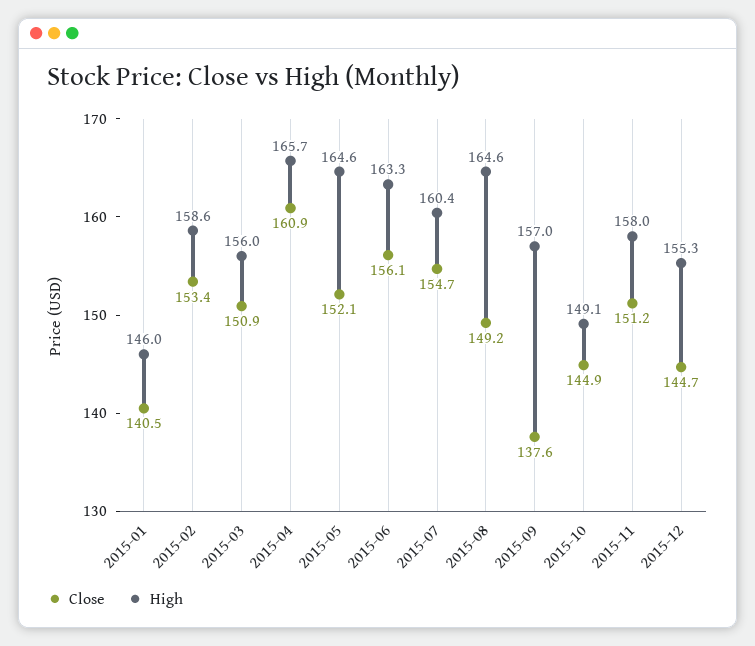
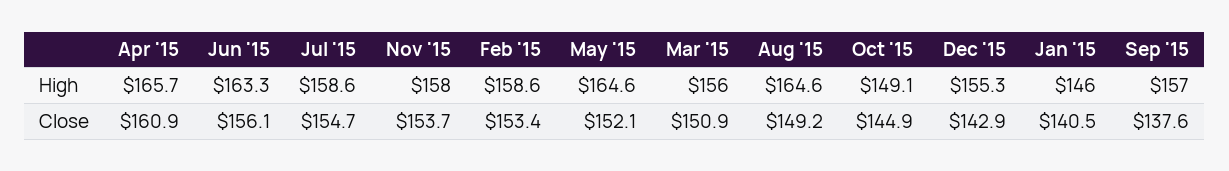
High, 2015-07: 160.4 -> 158.6
Close, 2015-11: 151.2 -> 153.7
Close, 2015-12: 144.7 -> 142.9

